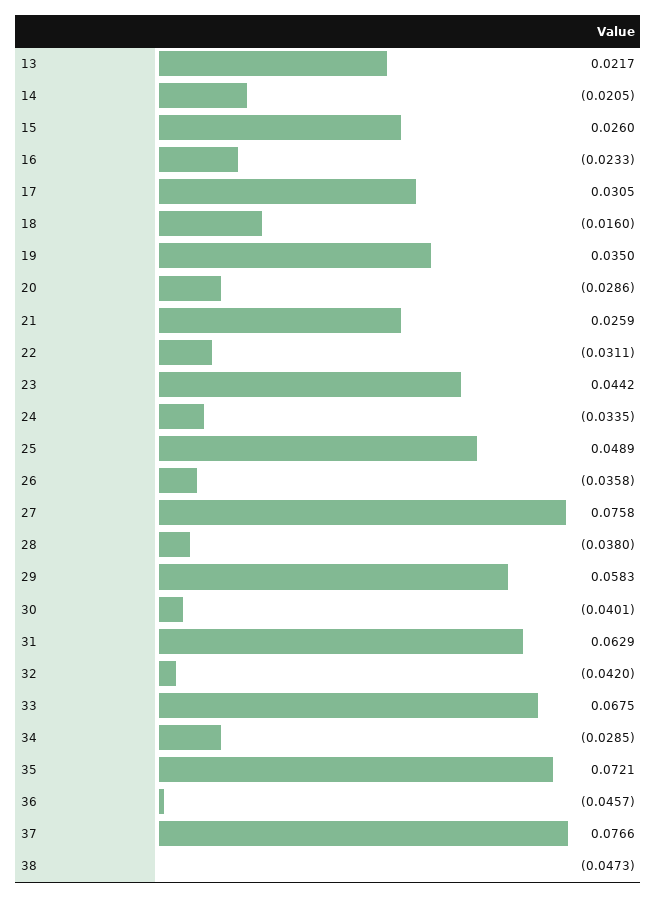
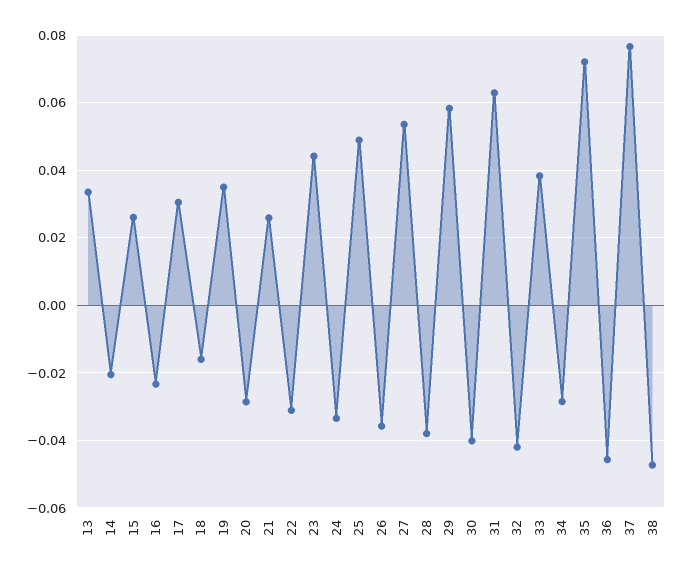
13: 0.0217 -> 0.034
27: 0.0758 -> 0.054
33: 0.0675 -> 0.038

